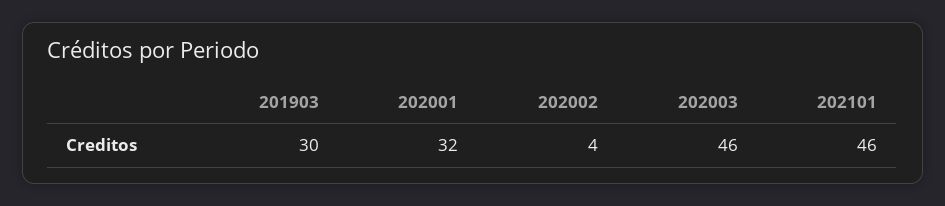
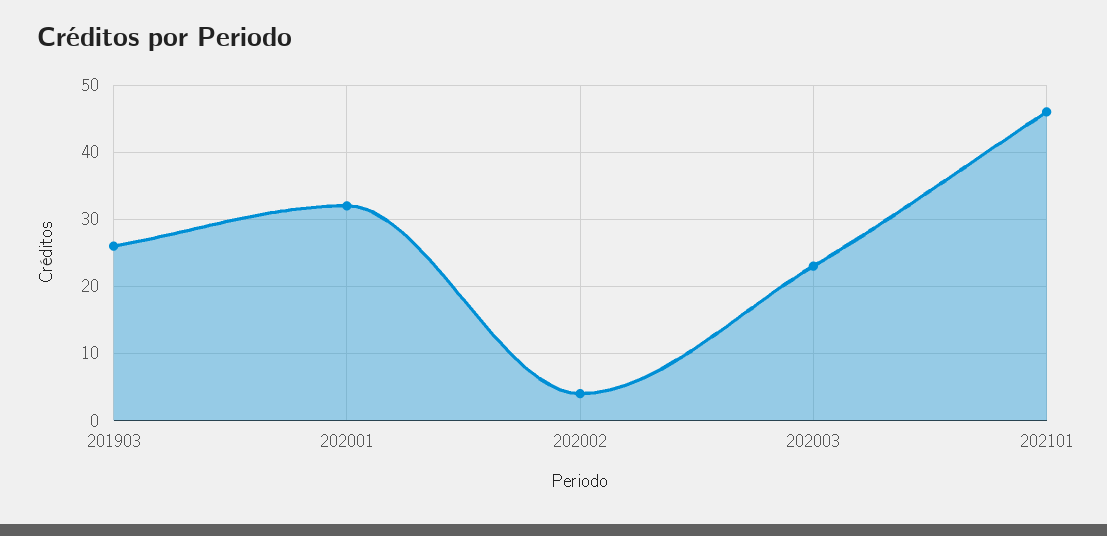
201903: 30 -> 26
202003: 46 -> 23

